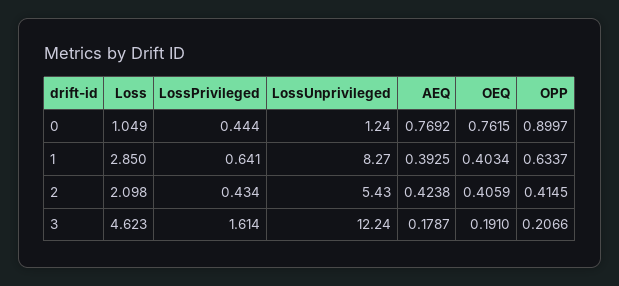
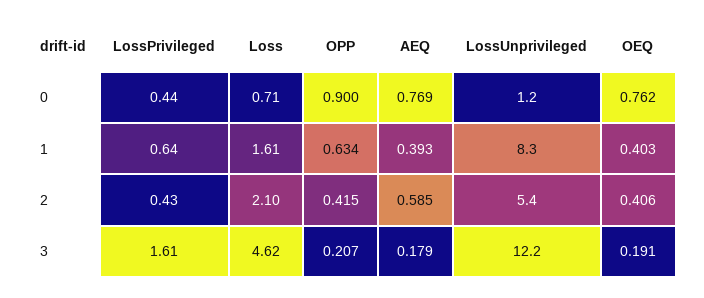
Loss, 0: 1.049 -> 0.71
Loss, 1: 2.85 -> 1.61
AEQ, 2: 0.4238 -> 0.585

